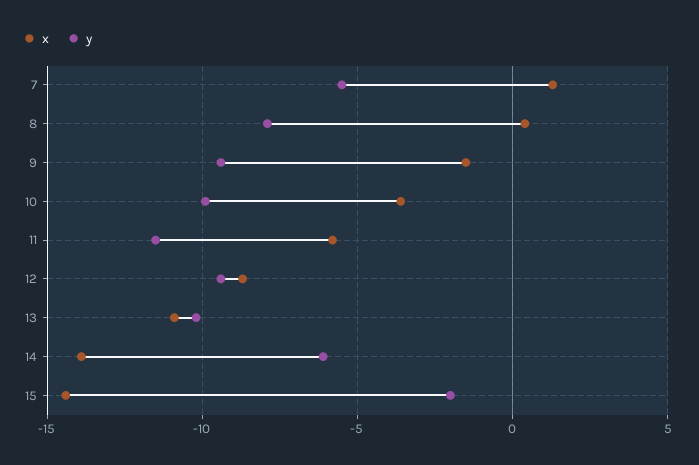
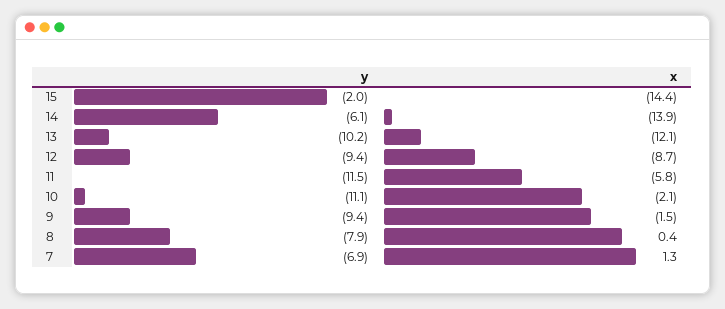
y, 7: -5.5 -> -6.9
x, 10: -3.5 -> -2.1
y, 10: -10 -> -11.1
x, 13: -11 -> -12.1

